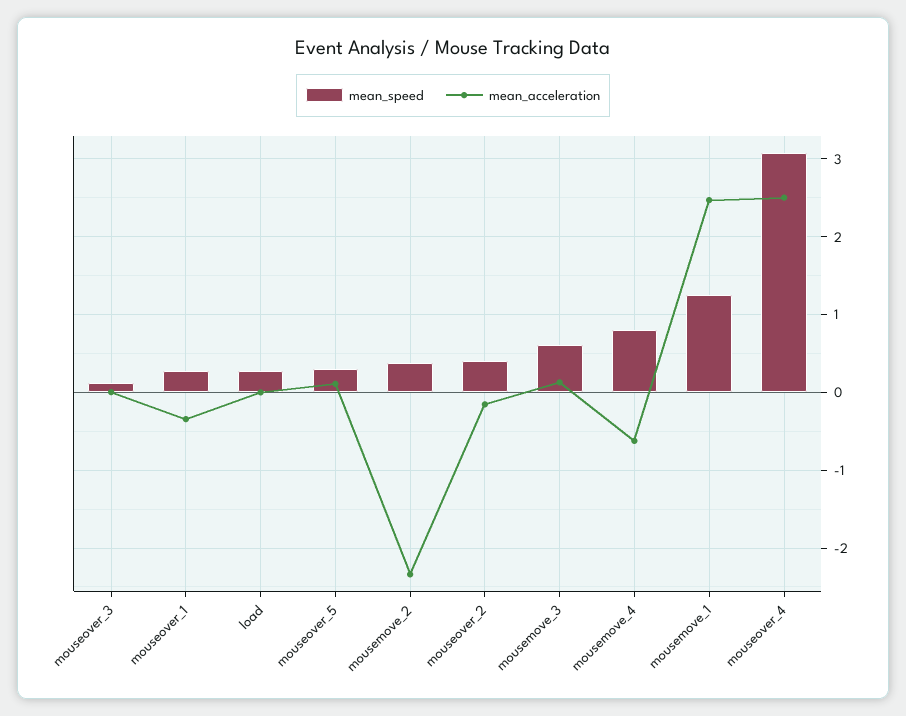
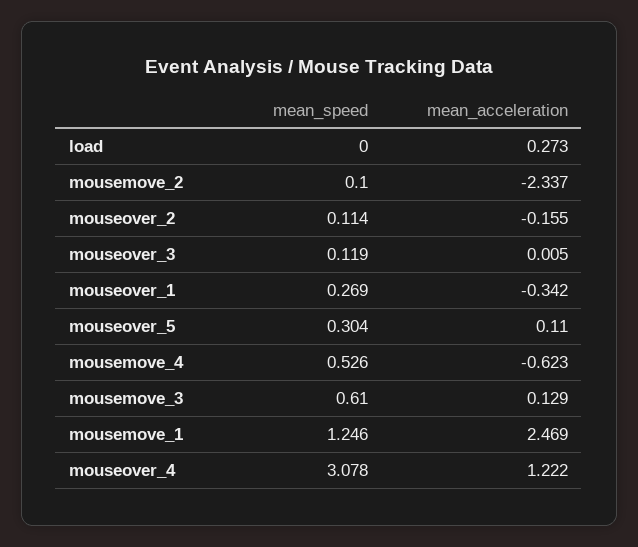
mean_speed, load: 0.3 -> 0
mean_acceleration, load: 0 -> 0.273
mean_speed, mousemove_2: 0.4 -> 0.1
mean_speed, mouseover_2: 0.4 -> 0.114
mean_speed, mousemove_4: 0.8 -> 0.526
mean_acceleration, mouseover_4: 2.5 -> 1.222

